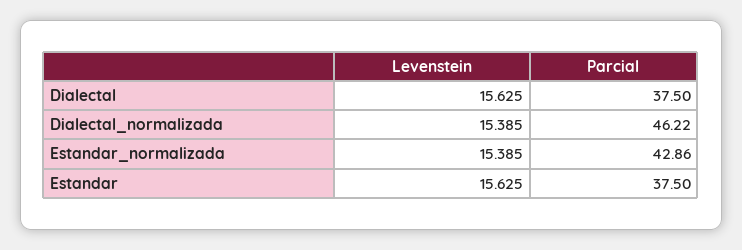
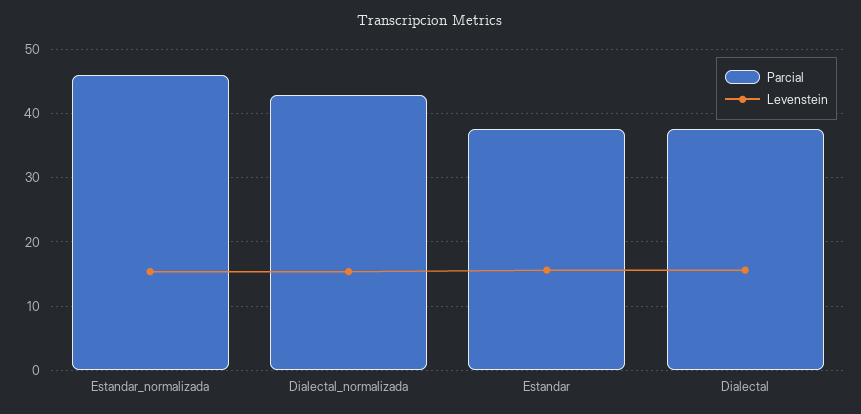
Parcial, Dialectal_normalizada: 46.22 -> 43
Parcial, Estandar_normalizada: 42.86 -> 46

